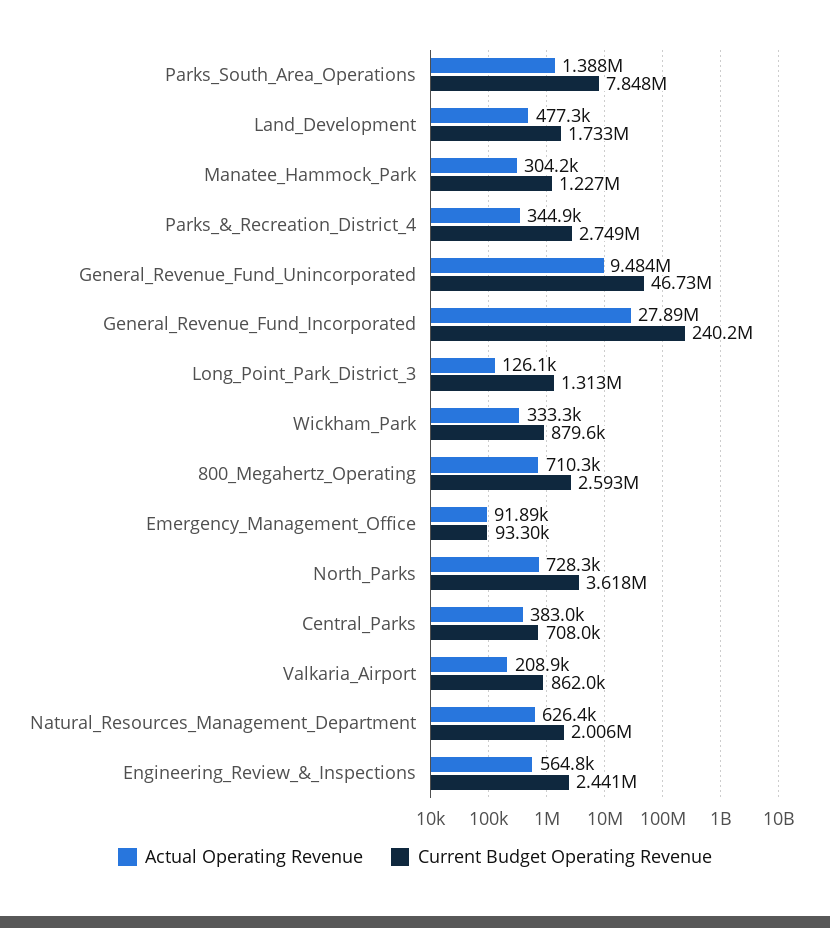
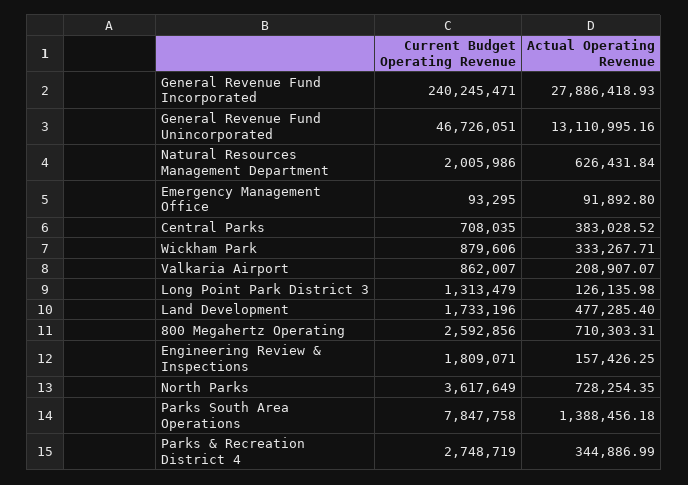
Actual Operating Revenue, Manatee_Hammock_Park: 304200 -> none
Current Budget Operating Revenue, Manatee_Hammock_Park: 1227000 -> none
Actual Operating Revenue, General_Revenue_Fund_Unincorporated: 9484000 -> 13110995.16
Actual Operating Revenue, Engineering_Review_&_Inspections: 564800 -> 157426.25
Current Budget Operating Revenue, Engineering_Review_&_Inspections: 2441000 -> 1809071

